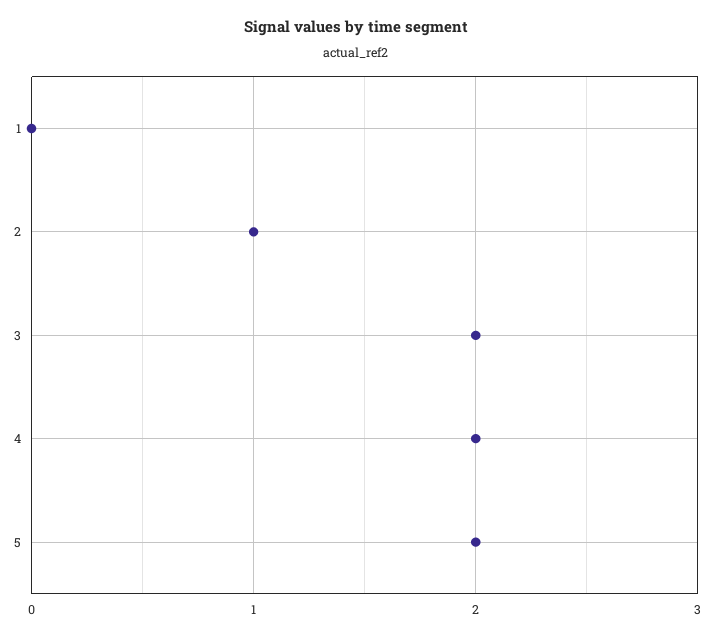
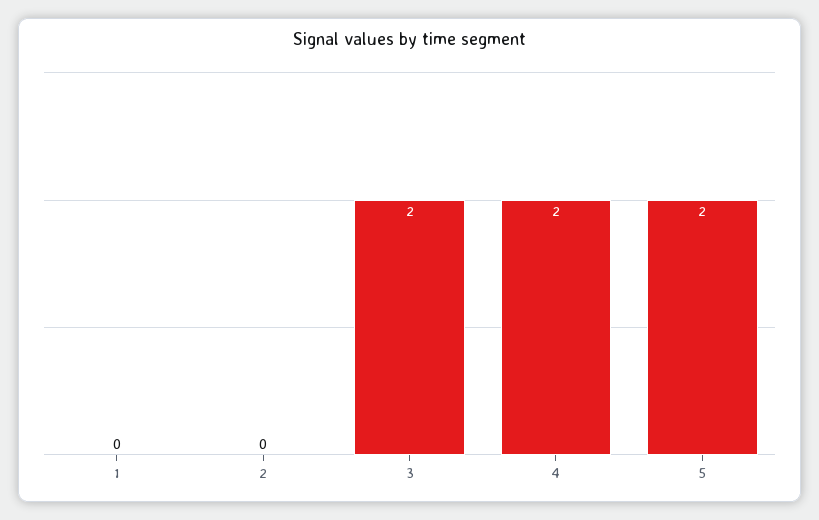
2: 1 -> 0

